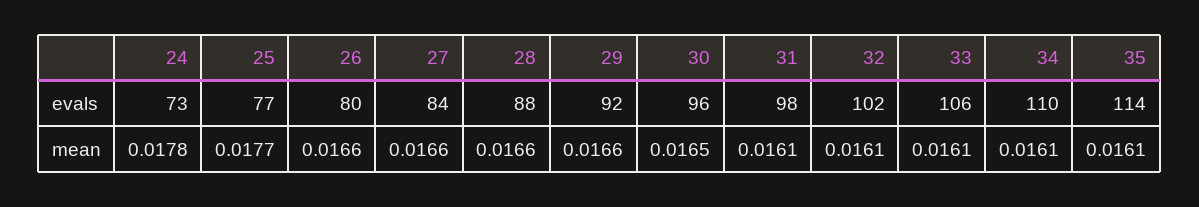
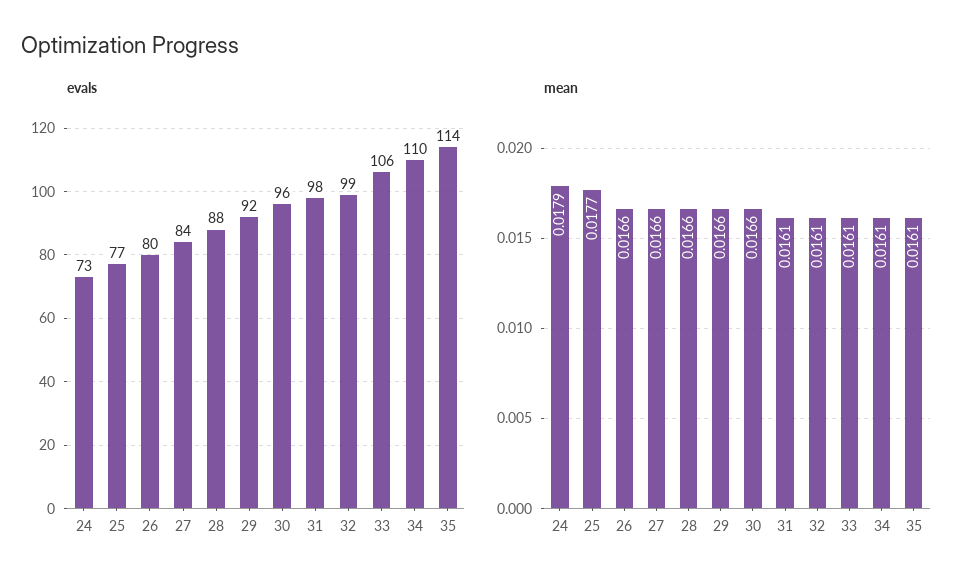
evals, 32: 102 -> 99
mean, 24: 0.0178 -> 0.0179
mean, 30: 0.0165 -> 0.0166

